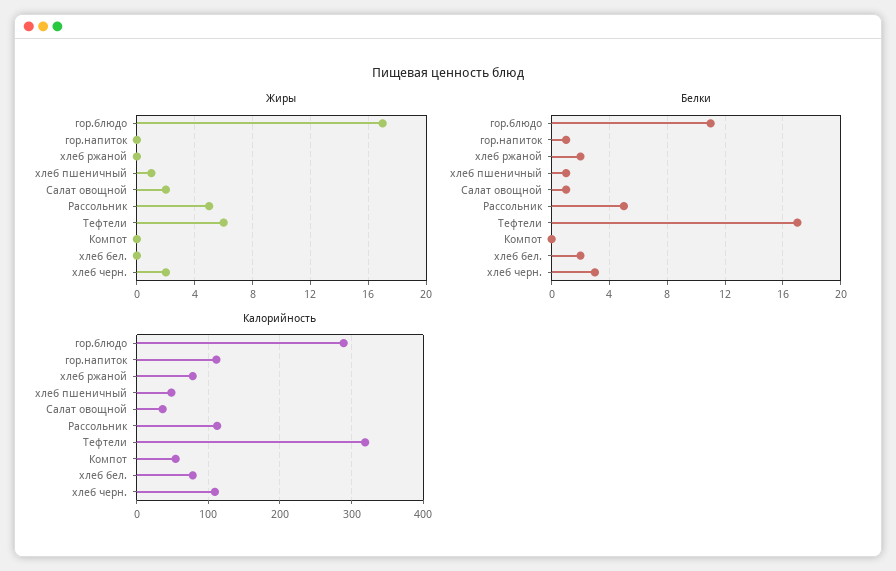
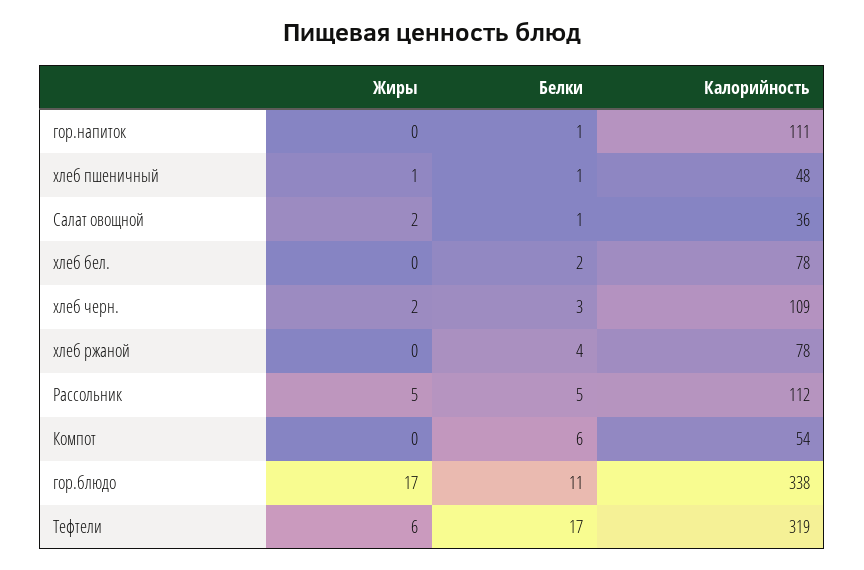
Белки, хлеб ржаной: 2 -> 4
Белки, Компот: 0 -> 6
Калорийность, гор.блюдо: 290 -> 338

